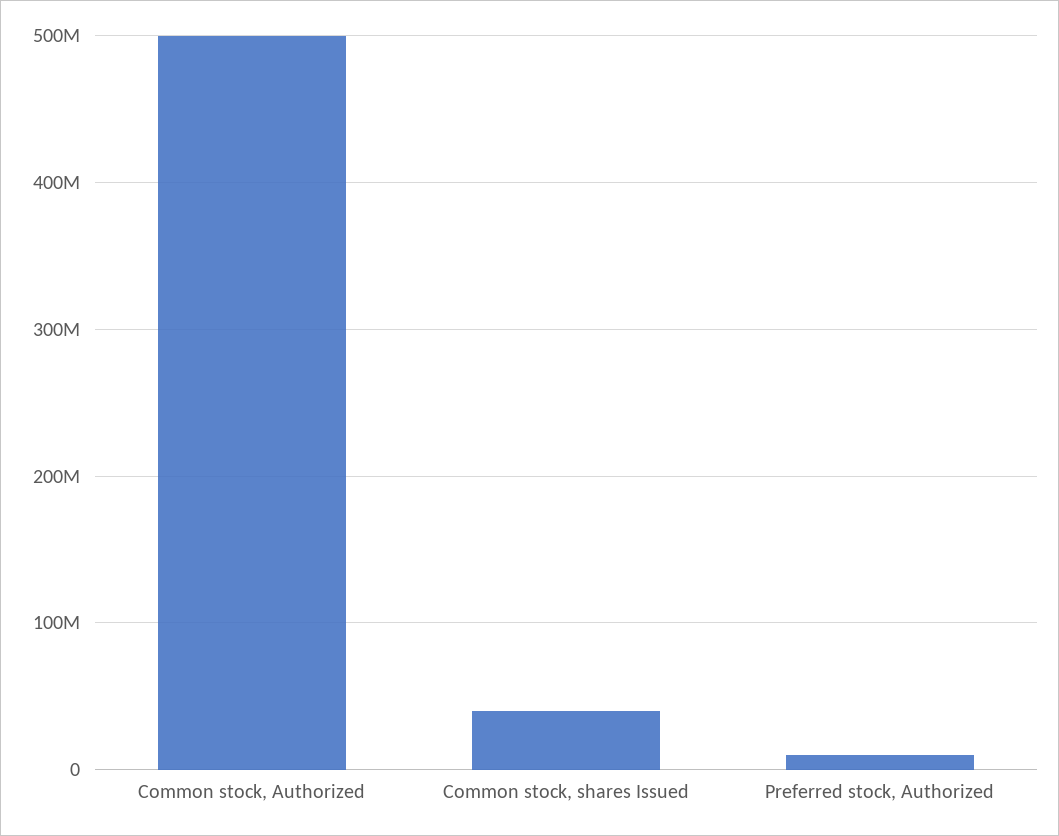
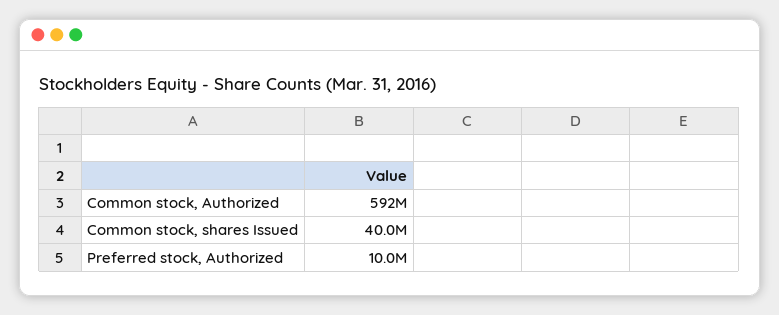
Common stock, Authorized: 500000000 -> 592000000

